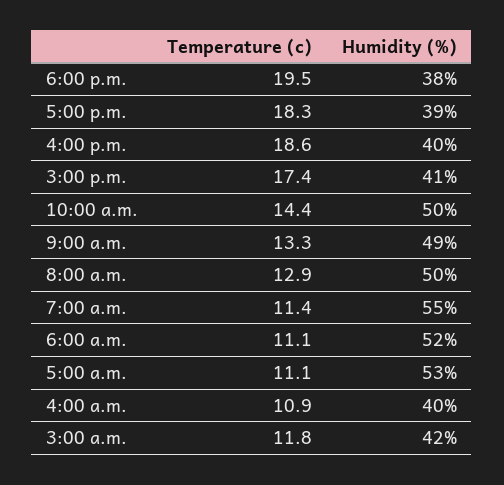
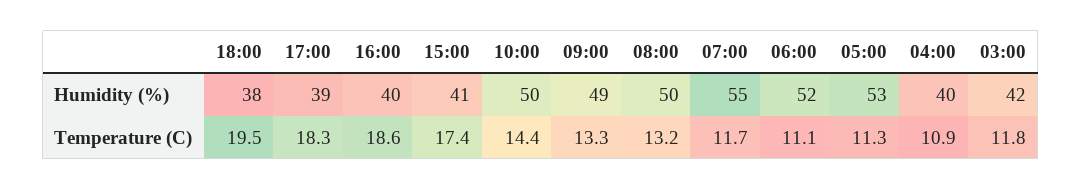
Temperature (c), 8:00 a.m.: 12.9 -> 13.2
Temperature (c), 7:00 a.m.: 11.4 -> 11.7
Temperature (c), 5:00 a.m.: 11.1 -> 11.3

